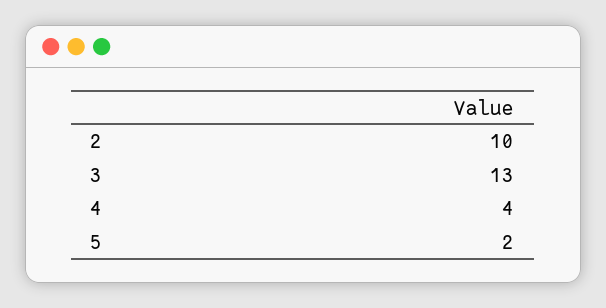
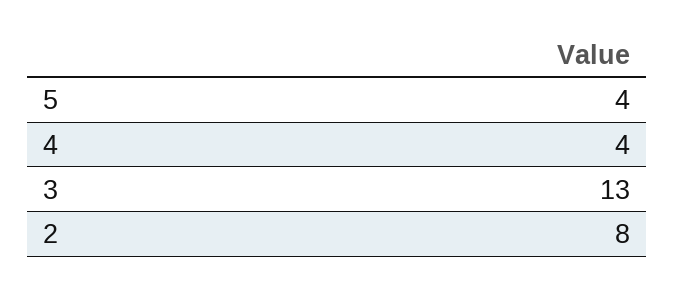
2: 10 -> 8
5: 2 -> 4

